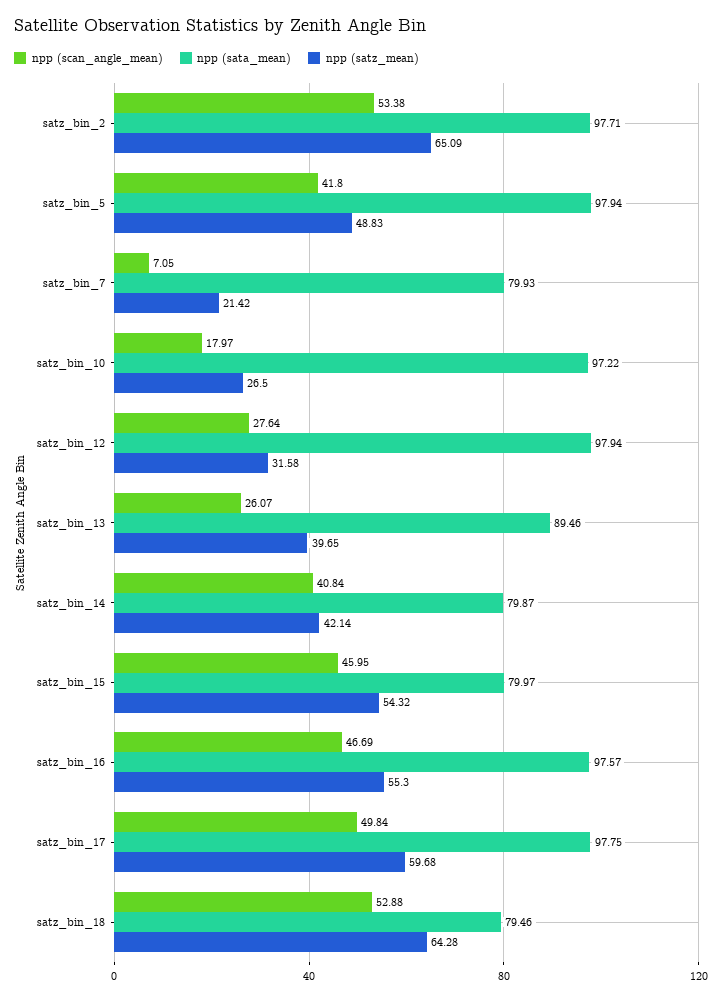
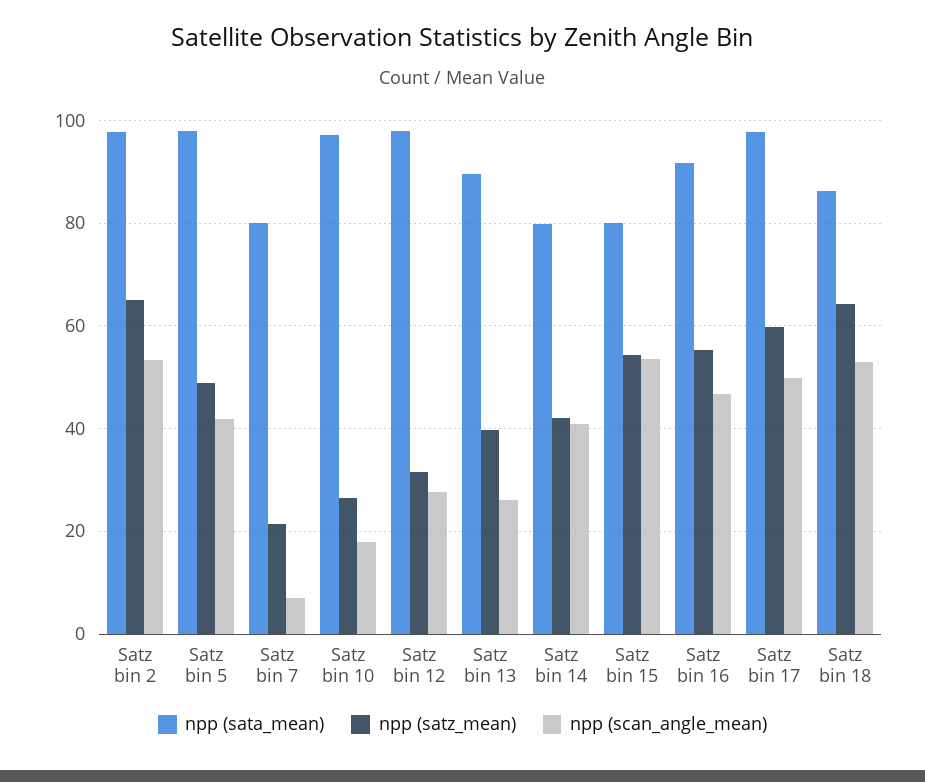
npp (scan_angle_mean), satz_bin_15: 45.95 -> 54
npp (sata_mean), satz_bin_16: 97.57 -> 92
npp (sata_mean), satz_bin_18: 79.46 -> 86

